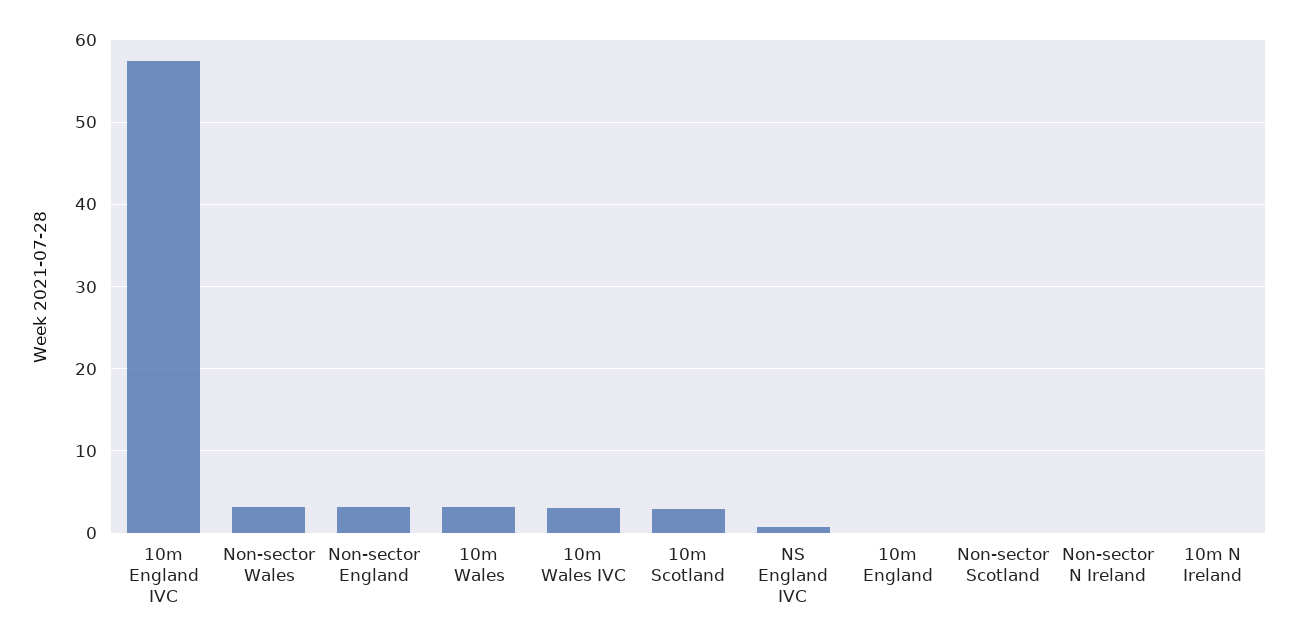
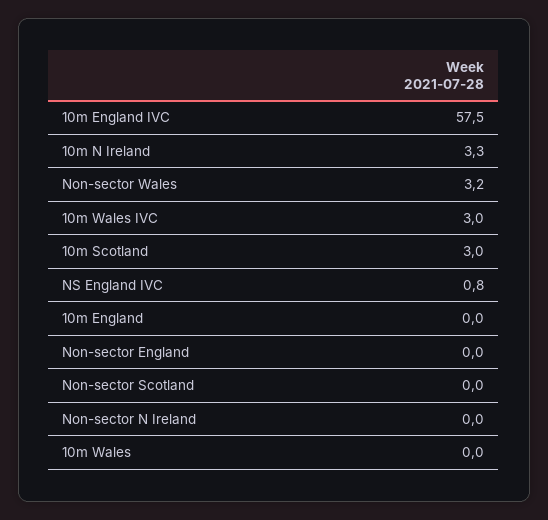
Non-sector England: 3 -> 0
10m Wales: 3 -> 0
10m N Ireland: 0 -> 3.3

